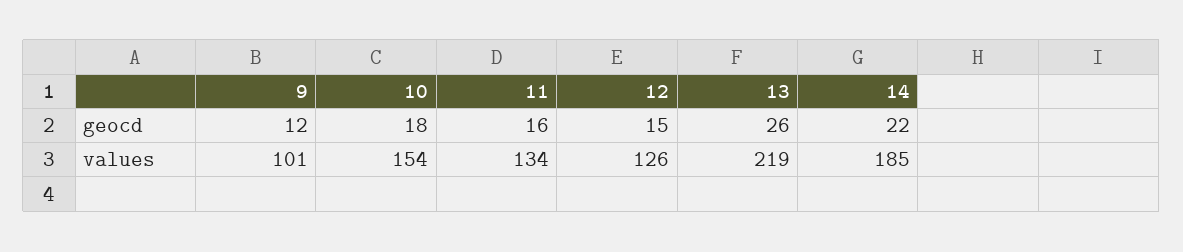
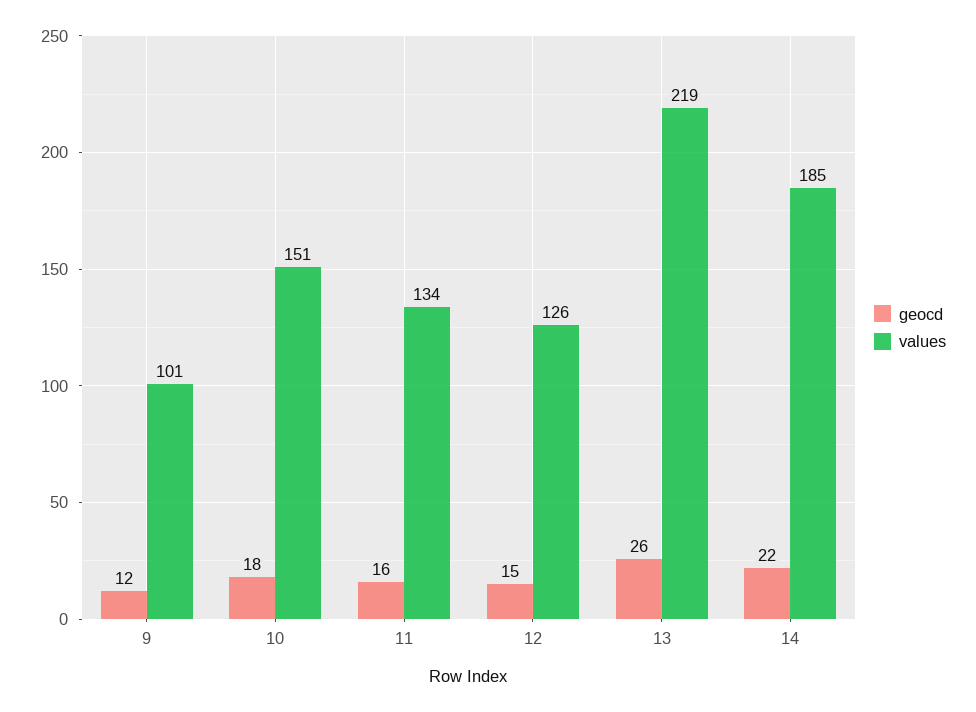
values, 10: 154 -> 151

